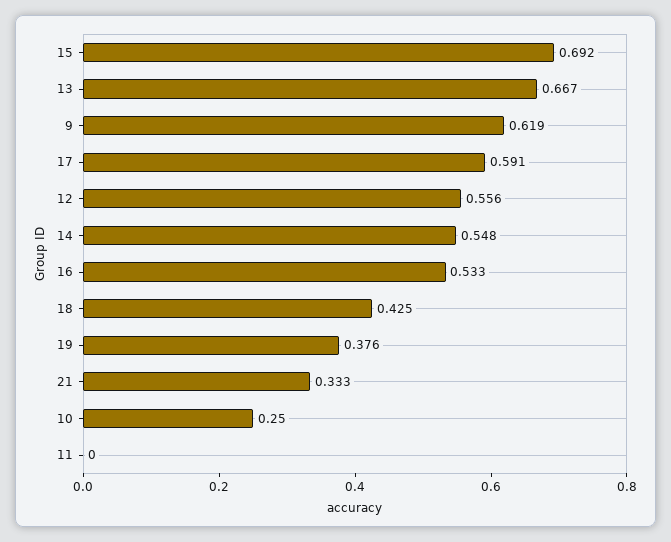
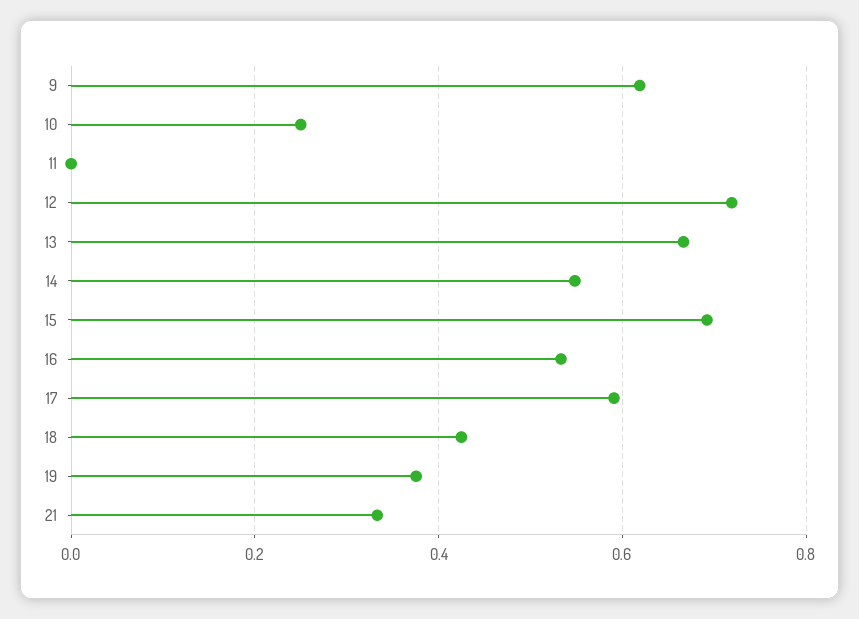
12: 0.556 -> 0.72

